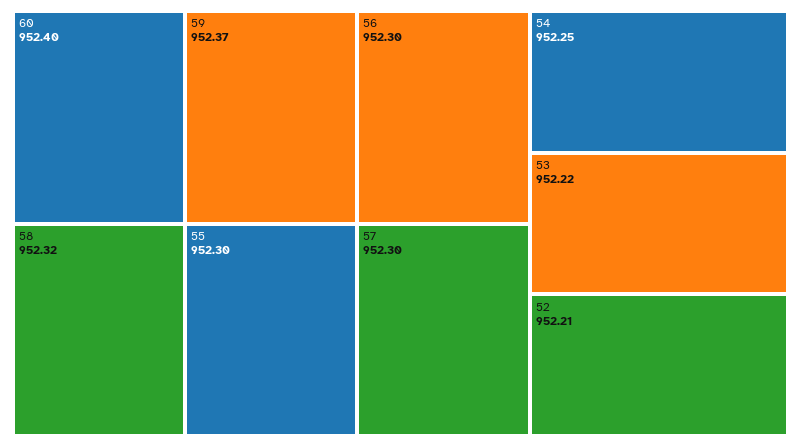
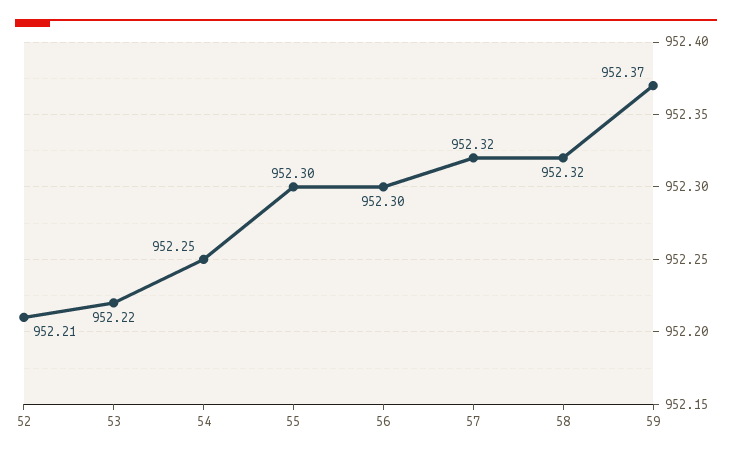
60: 952.4 -> none
57: 952.3 -> 952.32

